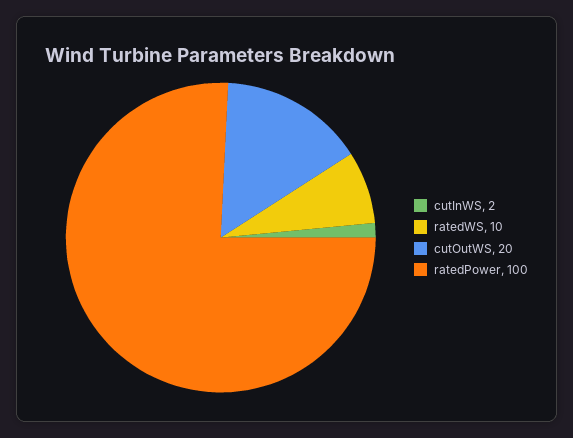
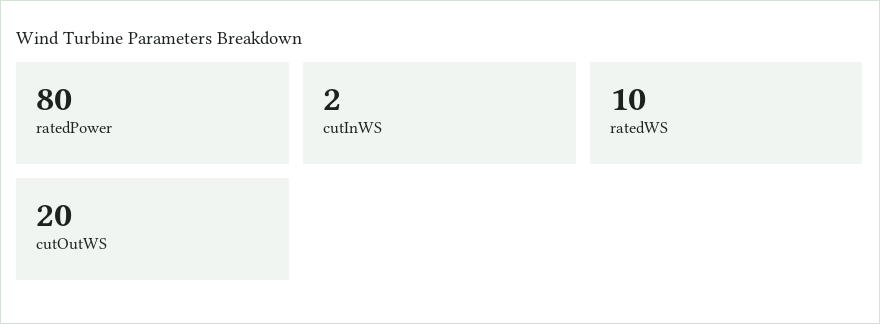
ratedPower: 100 -> 80

